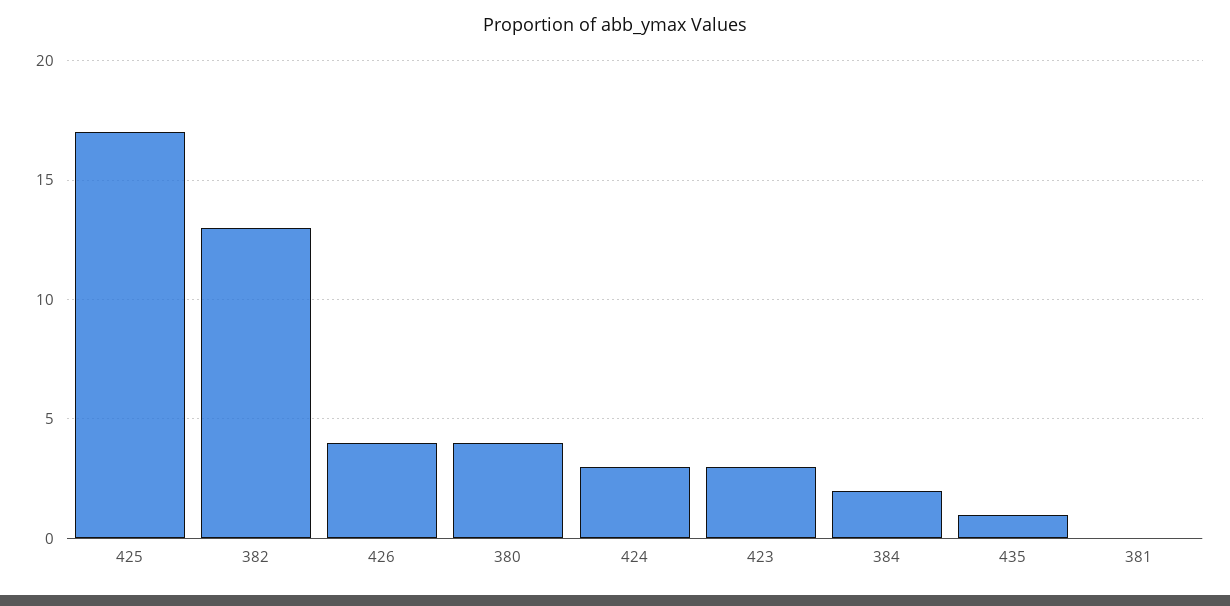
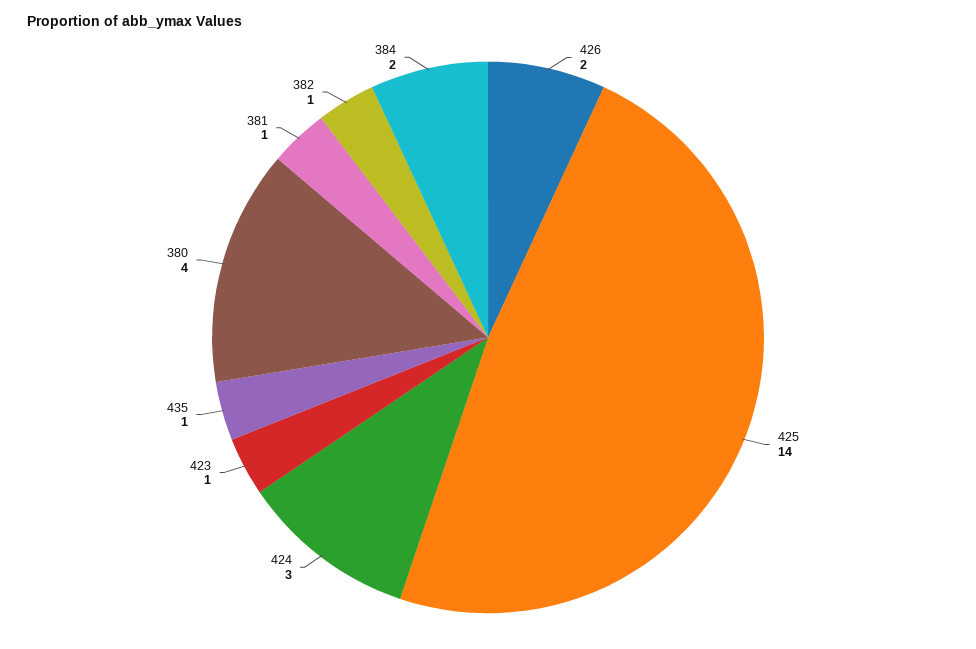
425: 17 -> 14
382: 13 -> 1
426: 4 -> 2
423: 3 -> 1
381: 0 -> 1

